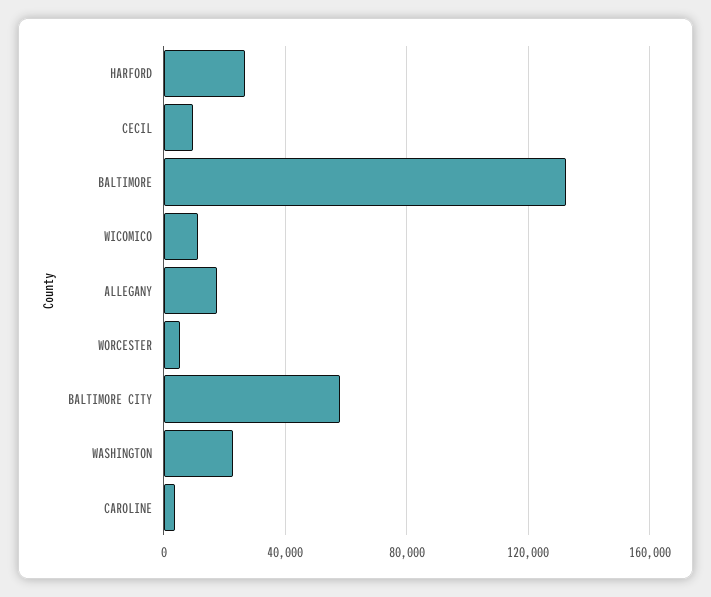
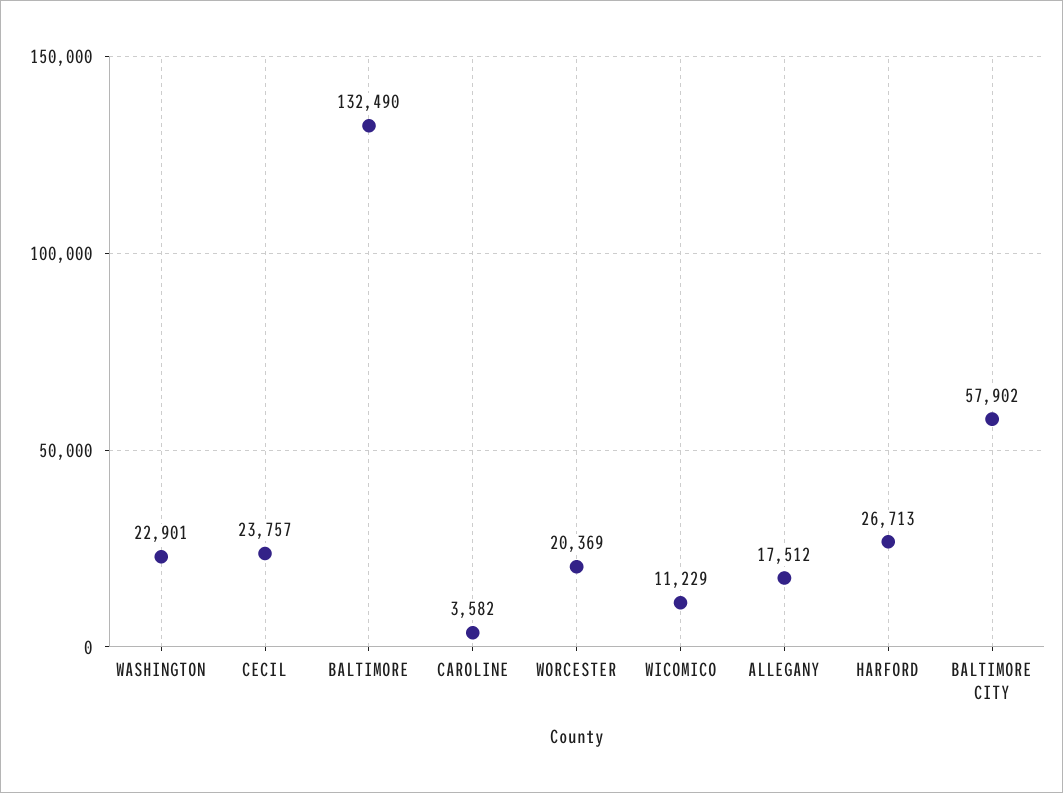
CECIL: 10000 -> 23757
WORCESTER: 5000 -> 20369

